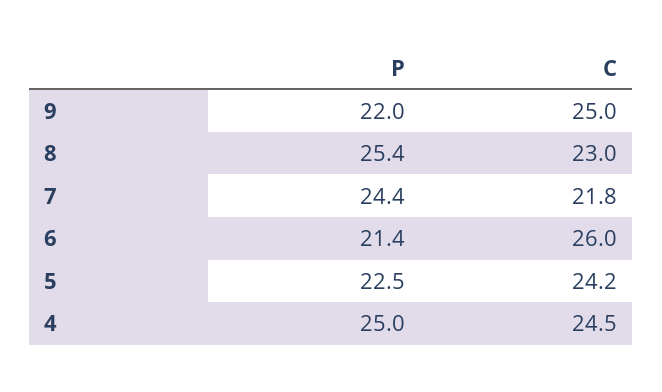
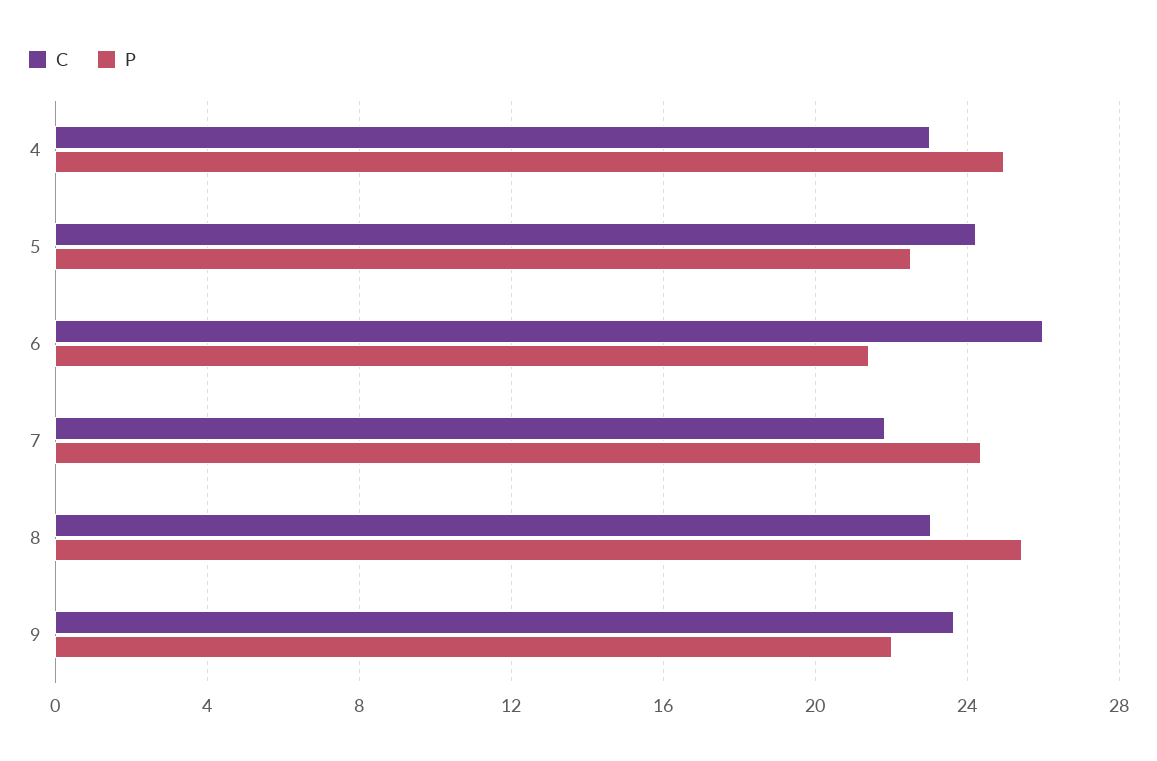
C, 9: 25 -> 23.5
C, 4: 24.5 -> 23

